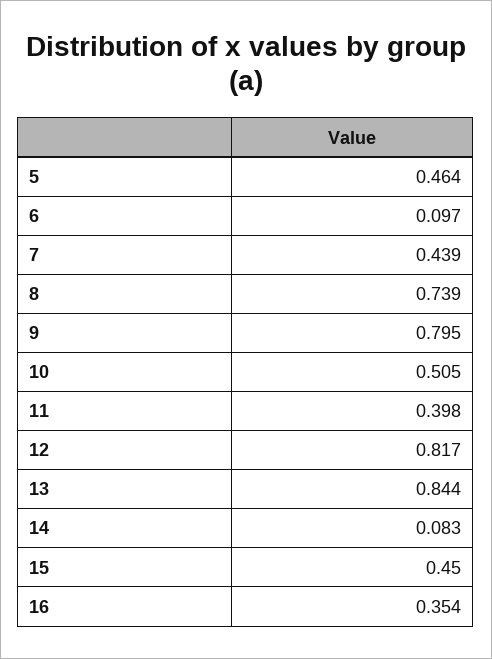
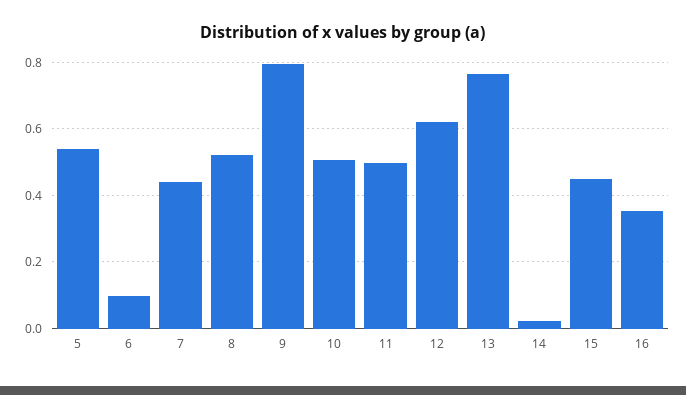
5: 0.464 -> 0.54
8: 0.739 -> 0.52
11: 0.398 -> 0.5
12: 0.817 -> 0.62
13: 0.844 -> 0.76
14: 0.083 -> 0.02

